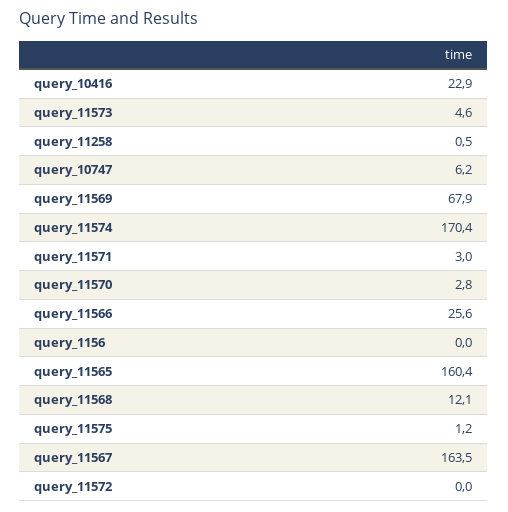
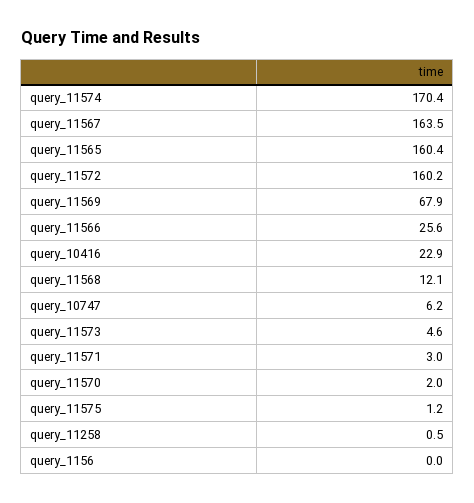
query_11570: 2.8 -> 2
query_11572: 0 -> 160.2

